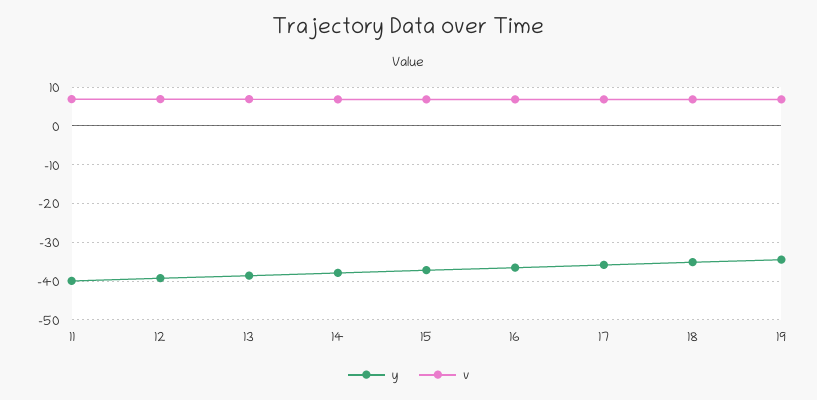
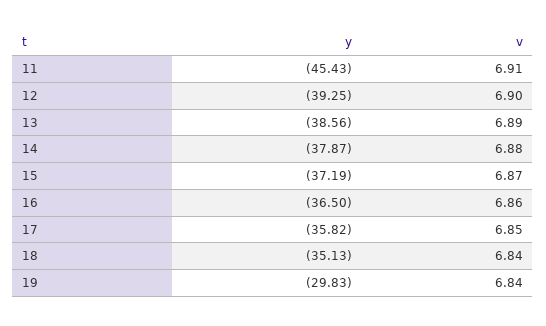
y, 11: -40 -> -45.43
y, 19: -34 -> -29.83

